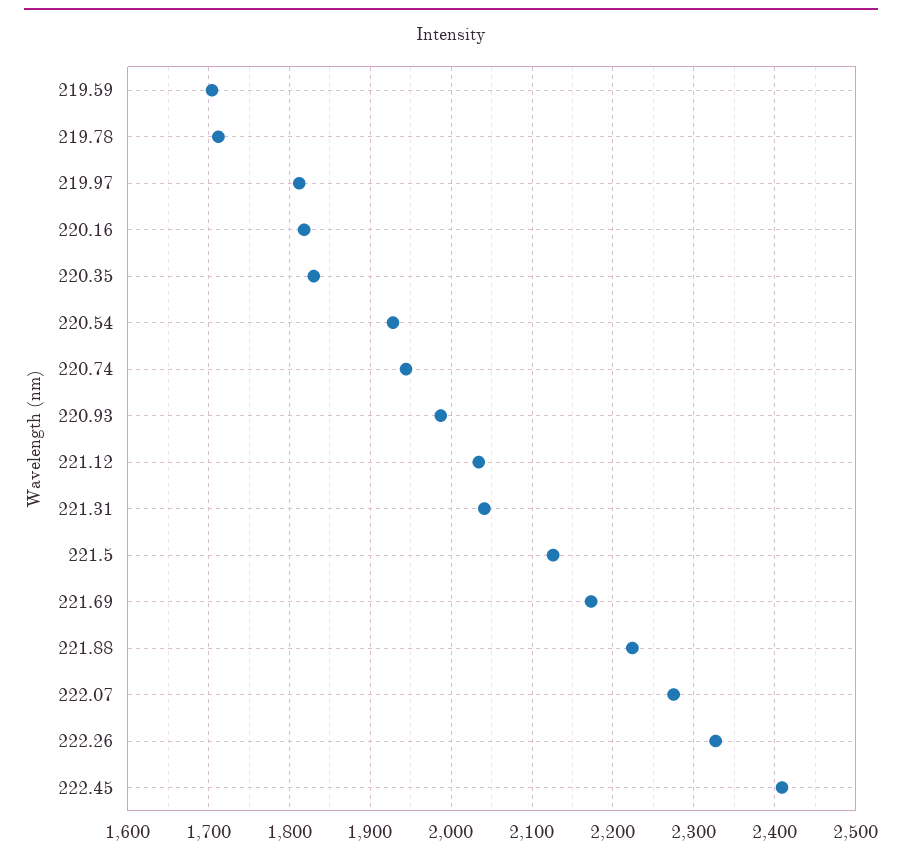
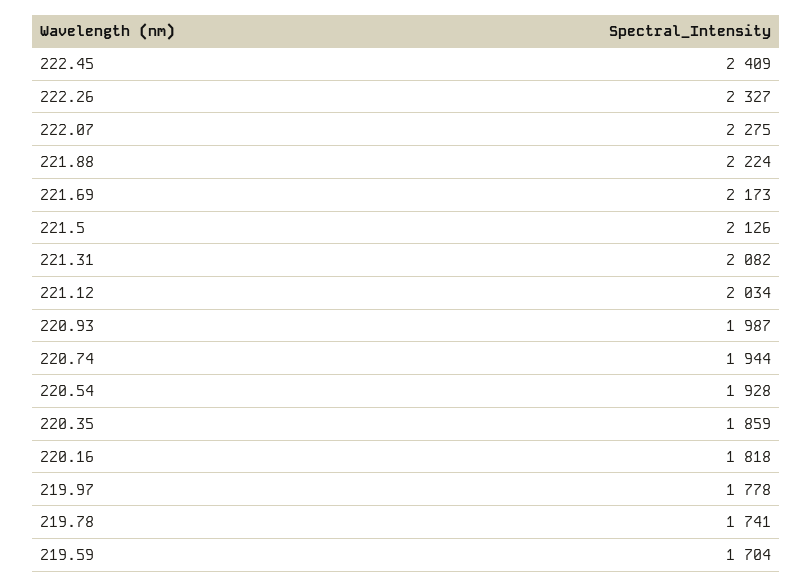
219.78: 1710 -> 1741
219.97: 1810 -> 1778
220.35: 1830 -> 1859
221.31: 2040 -> 2082

